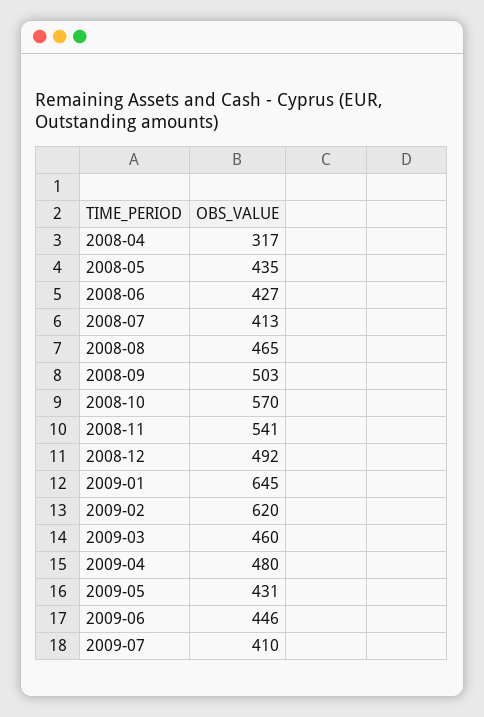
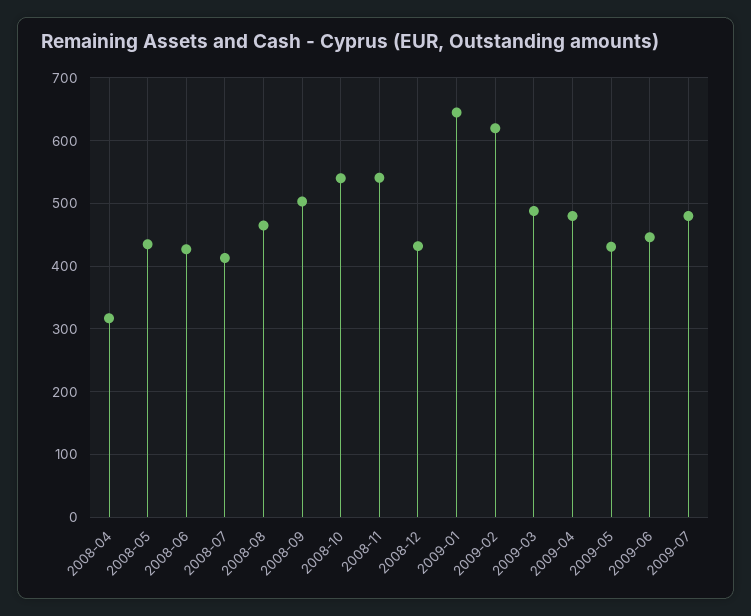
2008-10: 570 -> 540
2008-12: 492 -> 430
2009-03: 460 -> 490
2009-07: 410 -> 480

